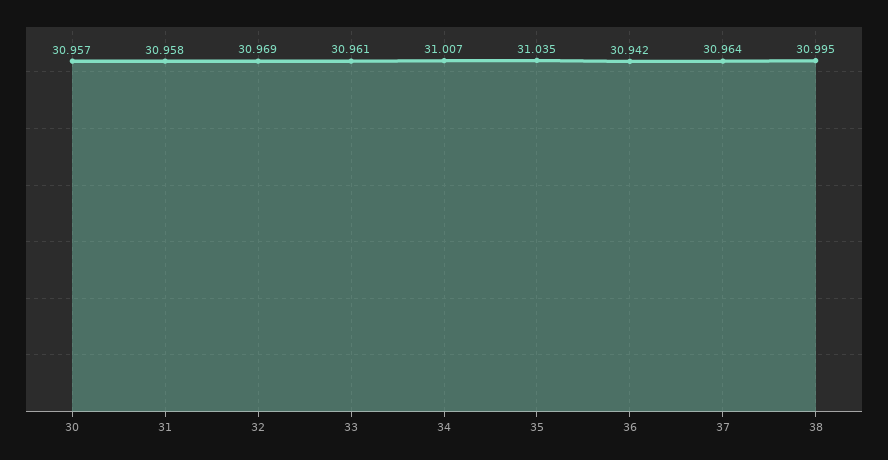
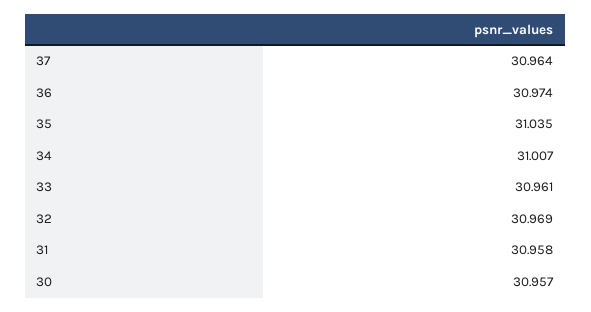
36: 30.942 -> 30.974
38: 30.995 -> none

